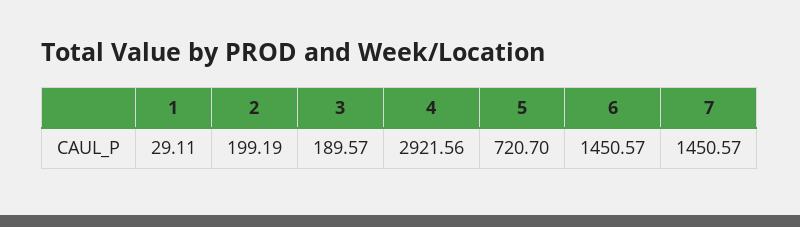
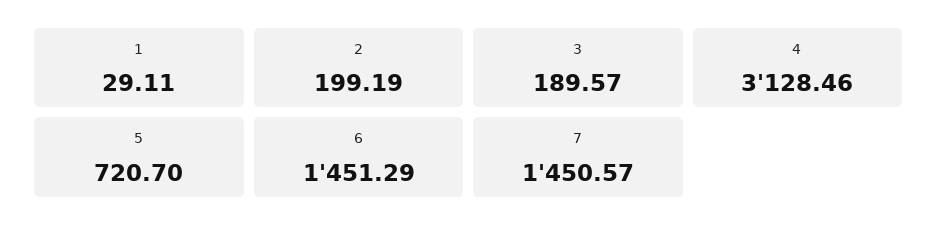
4: 2921.56 -> 3128.46
6: 1450.57 -> 1451.29

